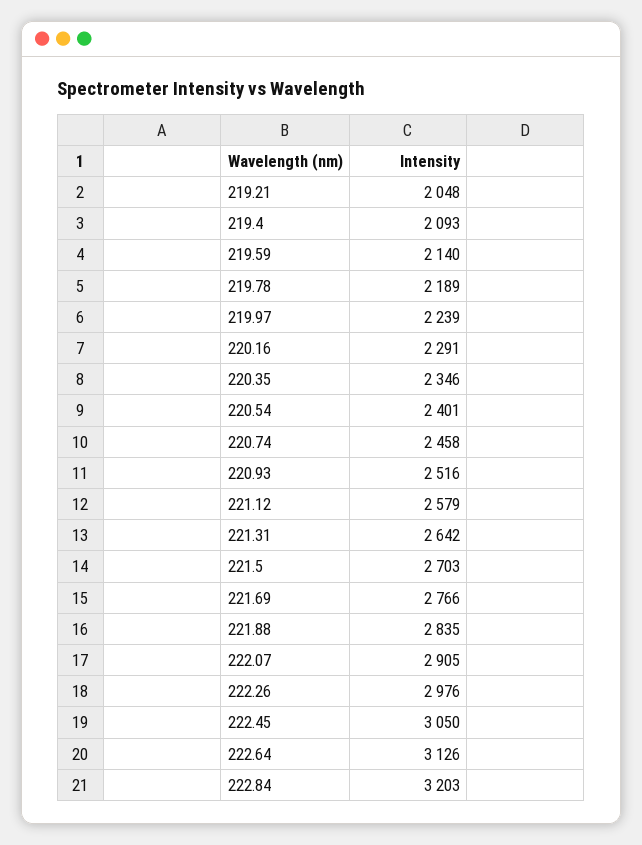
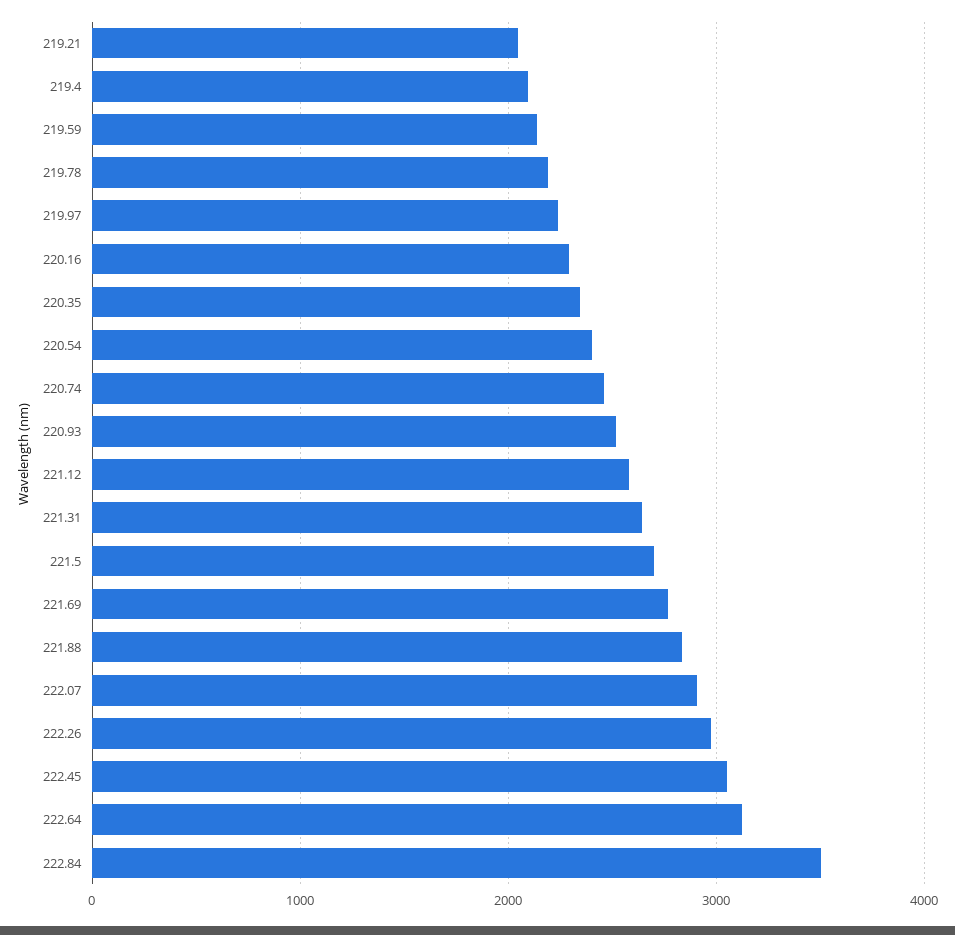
222.84: 3203 -> 3500

